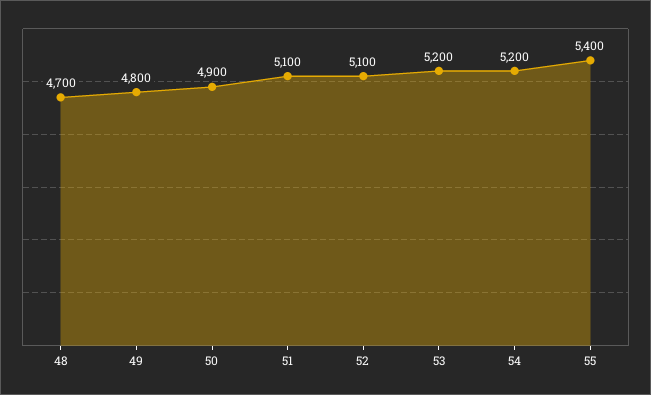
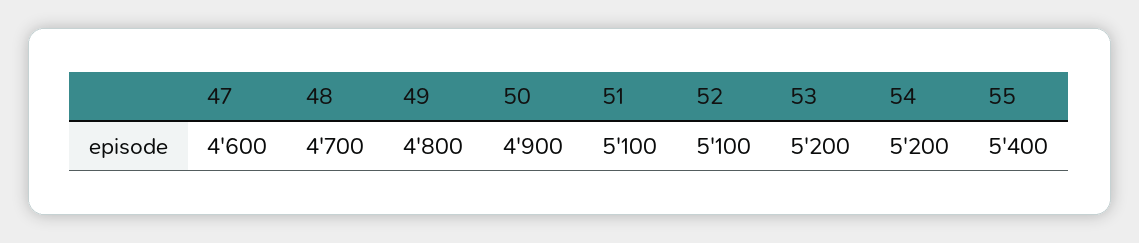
47: none -> 4600

